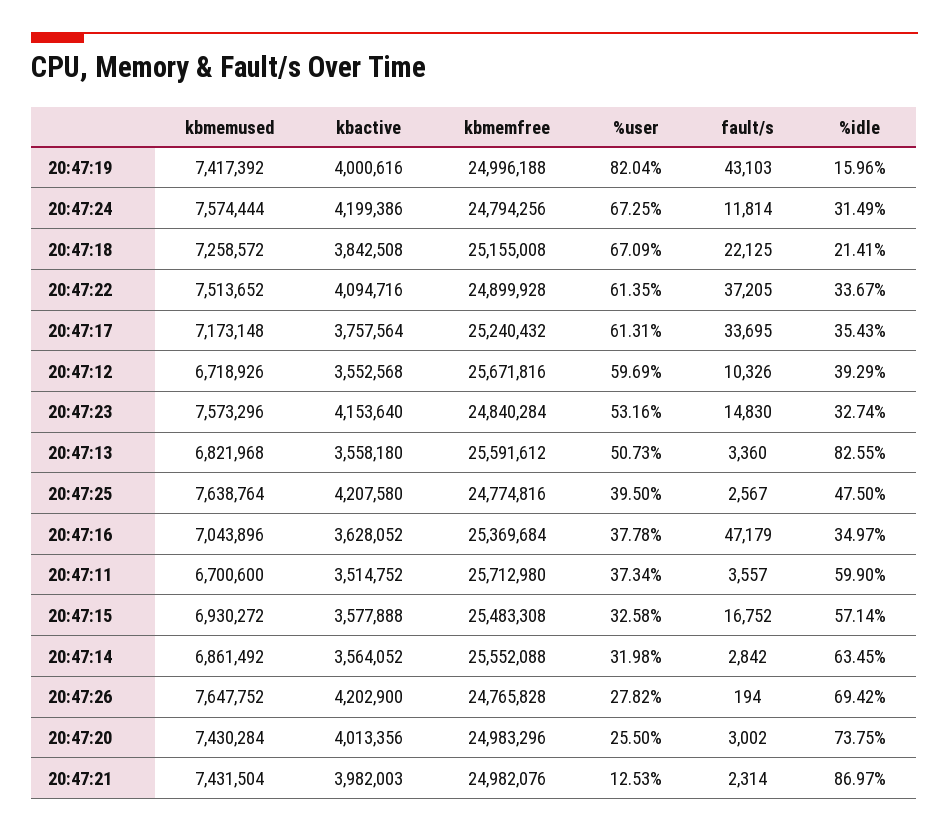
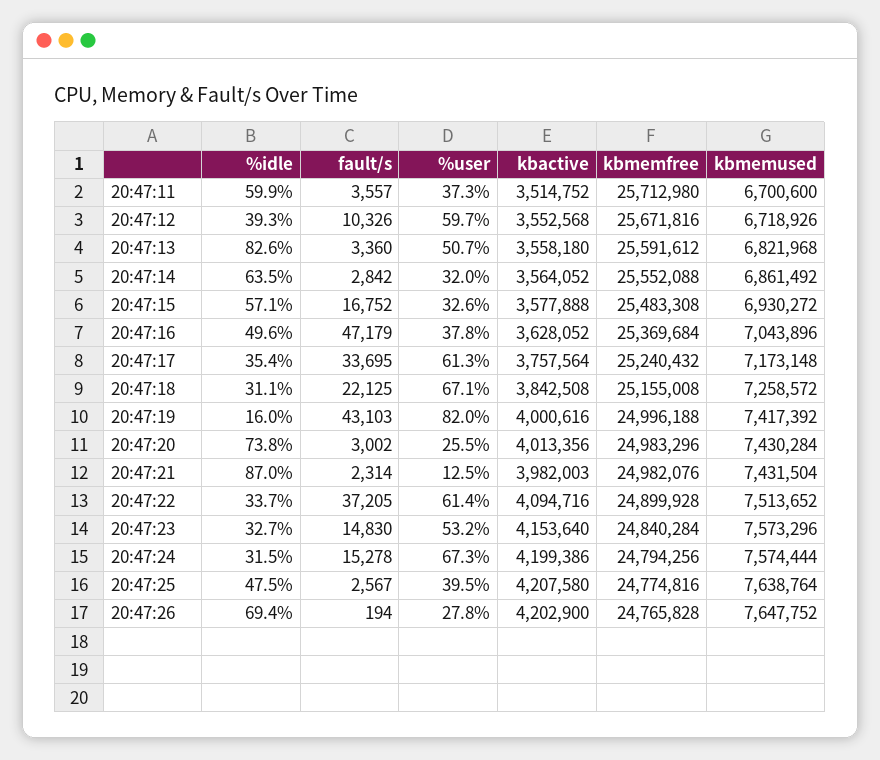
fault/s, 20:47:24: 11814 -> 15278
%idle, 20:47:18: 21.41 -> 31.1
%idle, 20:47:16: 34.97 -> 49.6

